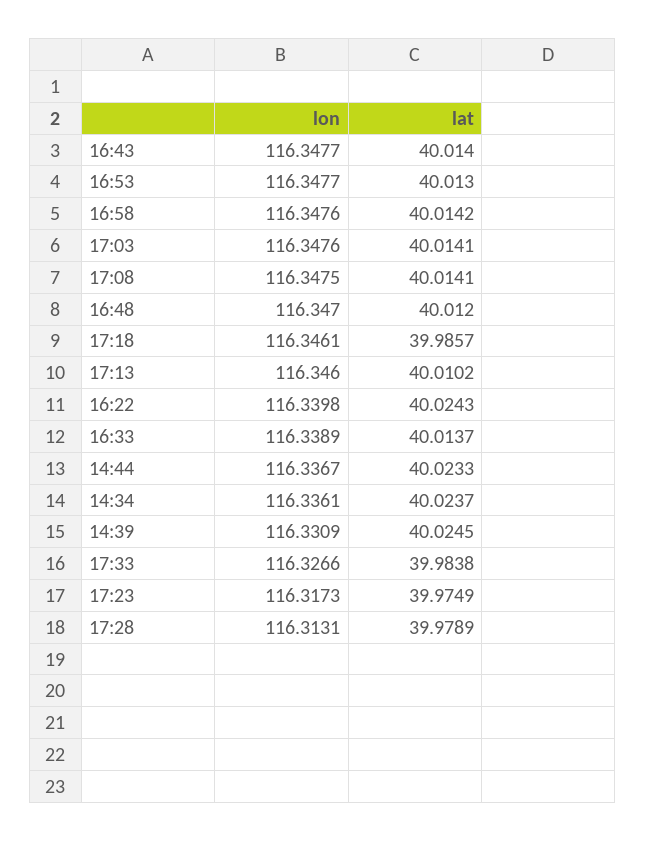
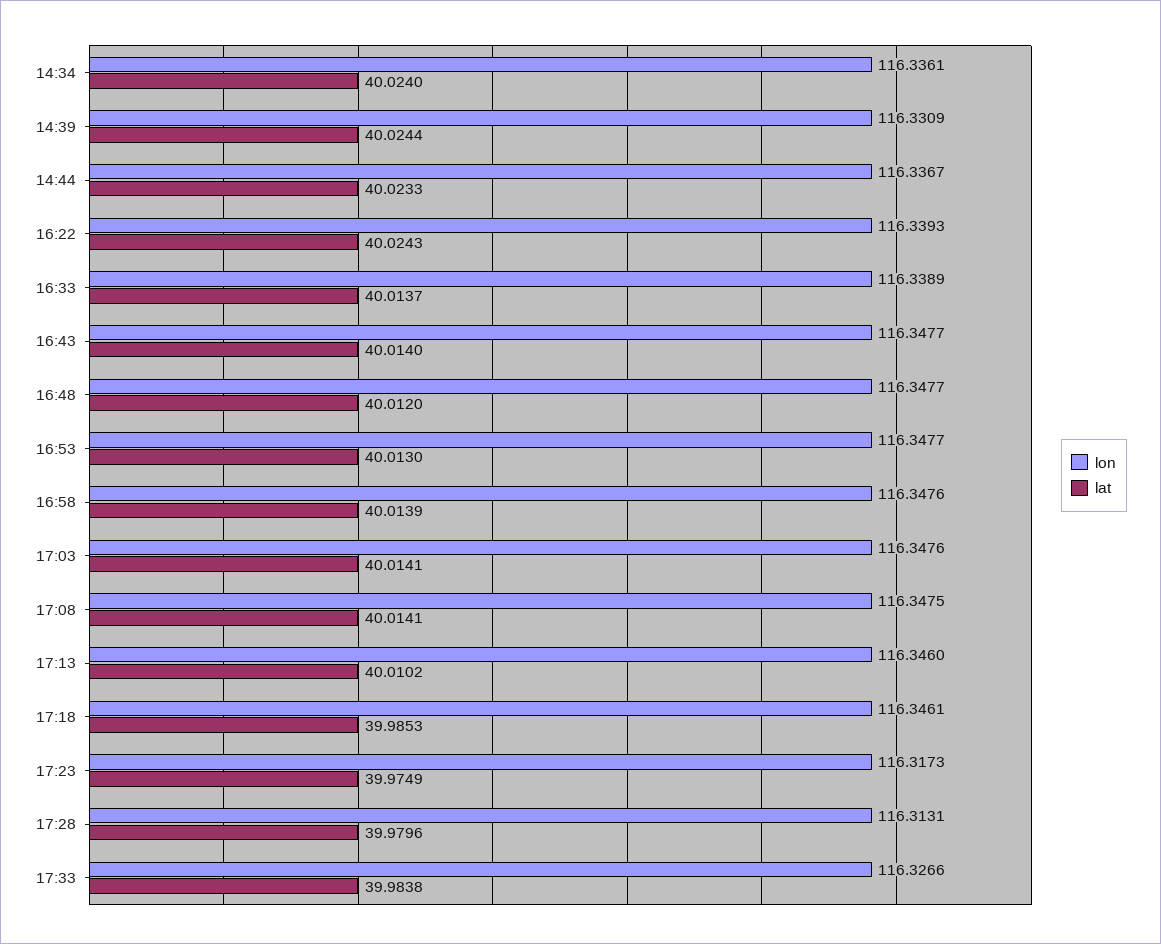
lat, 16:58: 40.0142 -> 40.0139
lon, 16:48: 116.347 -> 116.3477
lat, 17:18: 39.9857 -> 39.9853
lon, 16:22: 116.3398 -> 116.3393
lat, 14:34: 40.0237 -> 40.024
lat, 14:39: 40.0245 -> 40.0244
lat, 17:28: 39.9789 -> 39.9796

